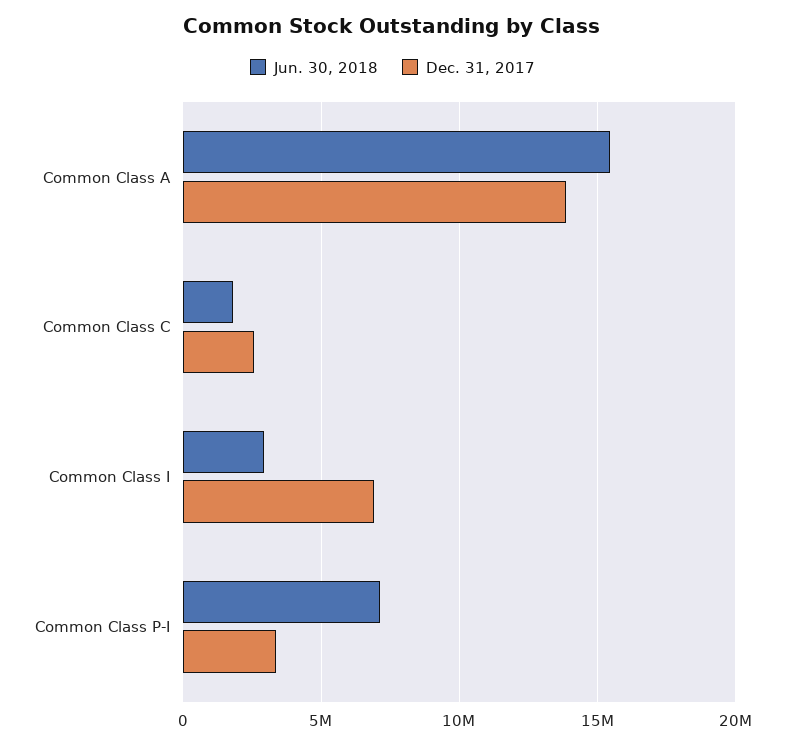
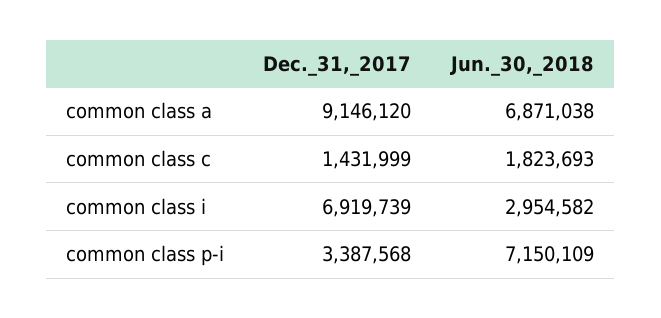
Jun. 30, 2018, Common Class A: 15500000 -> 6871038
Dec. 31, 2017, Common Class A: 14000000 -> 9146120
Dec. 31, 2017, Common Class C: 2500000 -> 1431999

